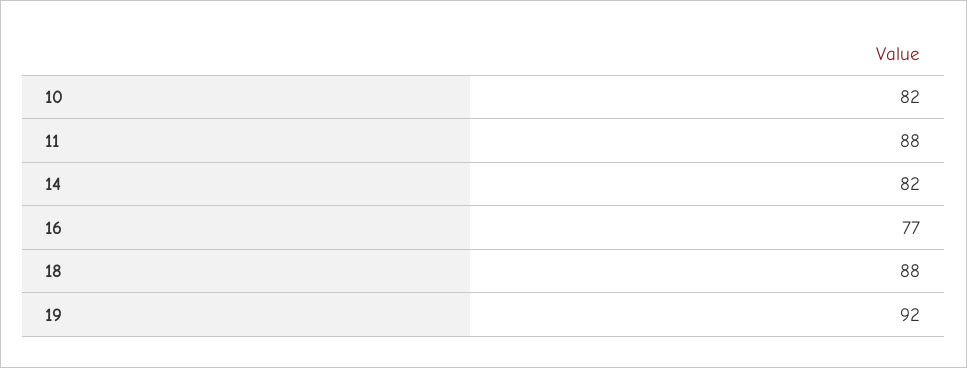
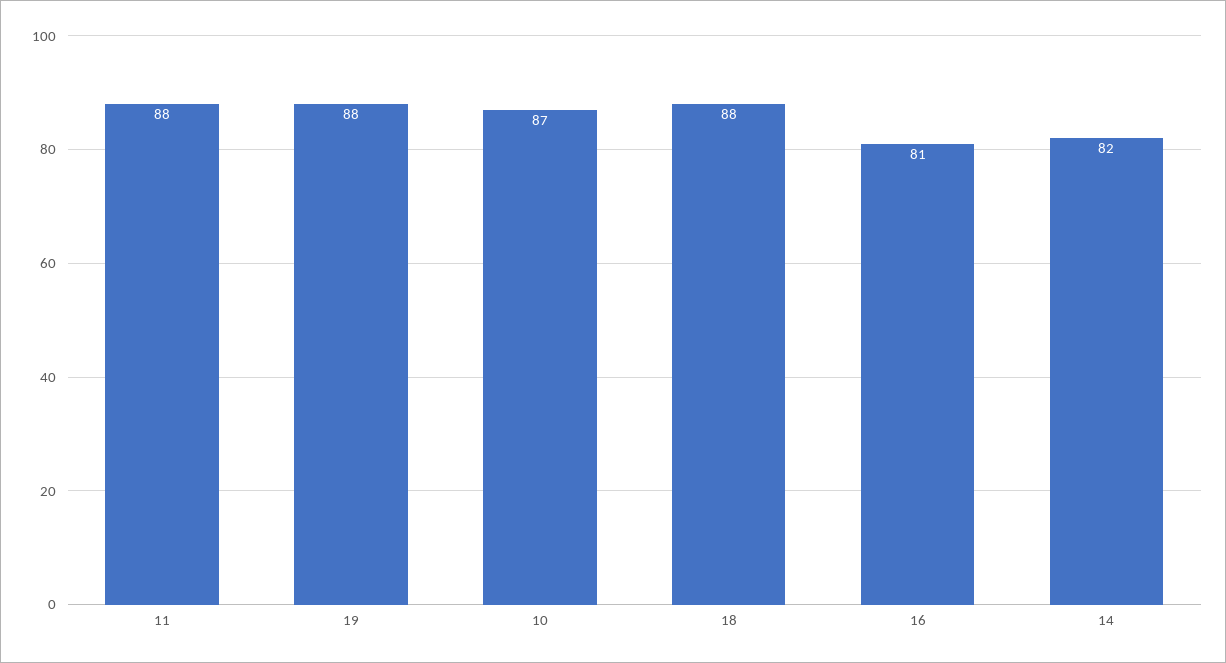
10: 82 -> 87
16: 77 -> 81
19: 92 -> 88

